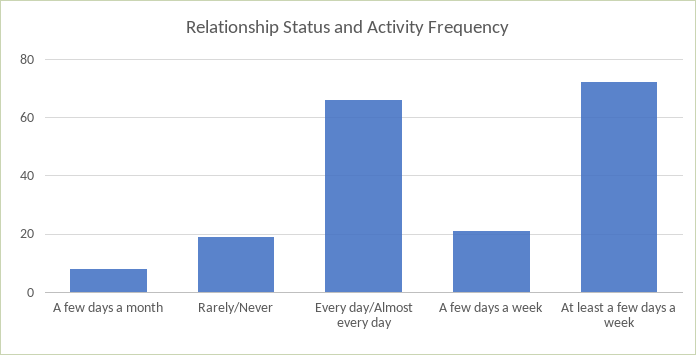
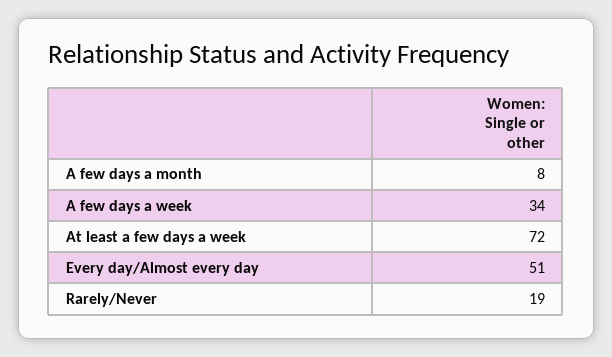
Every day/Almost every day: 65 -> 51
A few days a week: 20 -> 34

